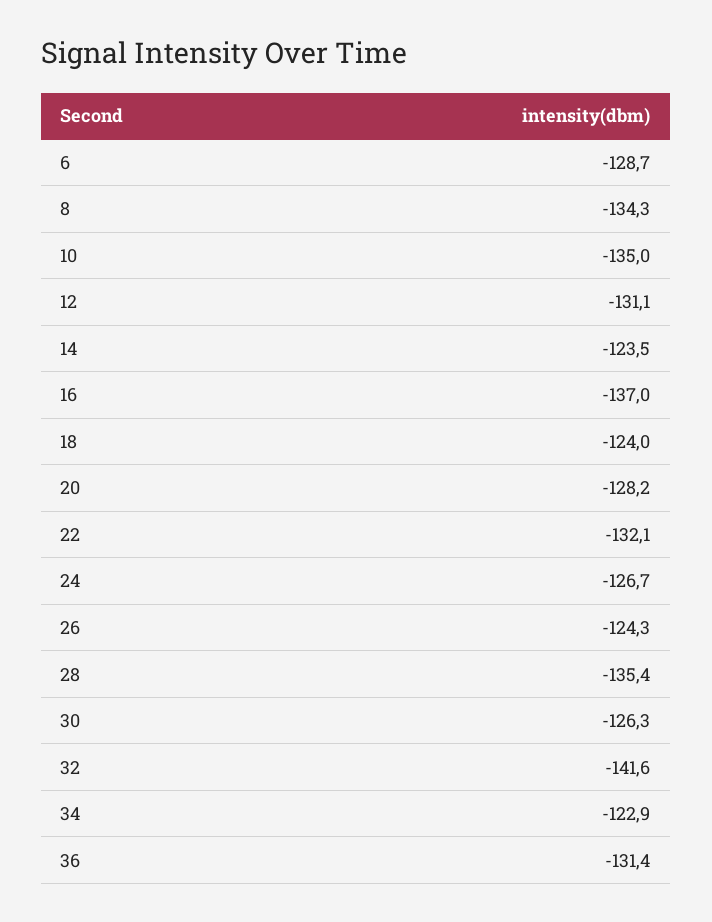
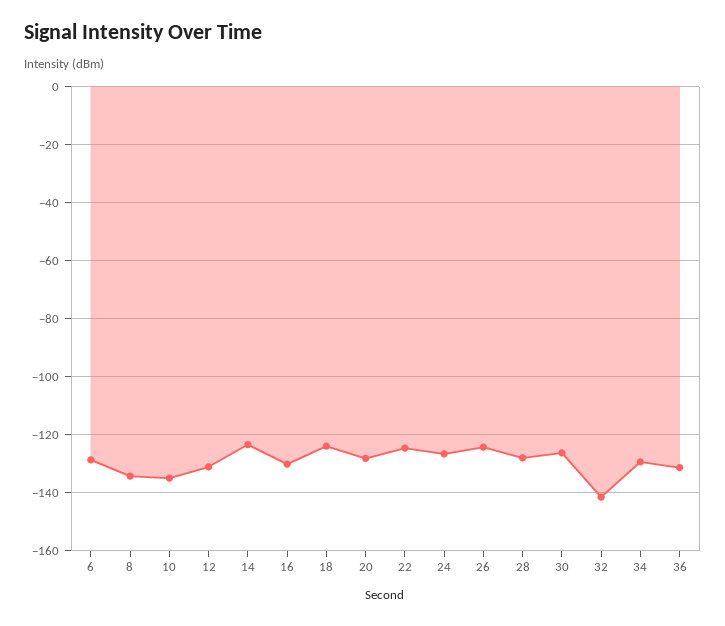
16: -137 -> -130
22: -132.1 -> -125
28: -135.4 -> -127.5
34: -122.9 -> -130

